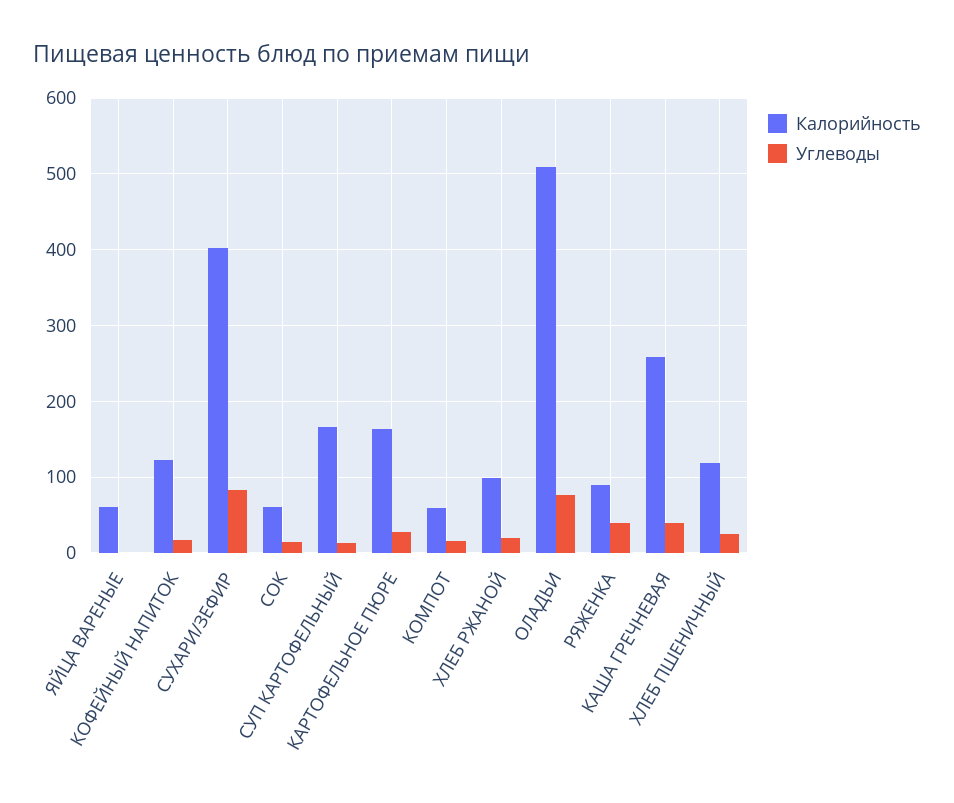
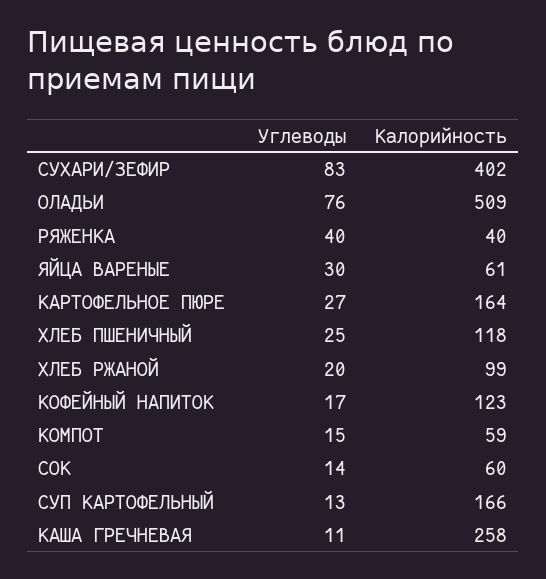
Углеводы, ЯЙЦА ВАРЕНЫЕ: 0 -> 30
Калорийность, РЯЖЕНКА: 90 -> 40
Углеводы, КАША ГРЕЧНЕВАЯ: 40 -> 11

